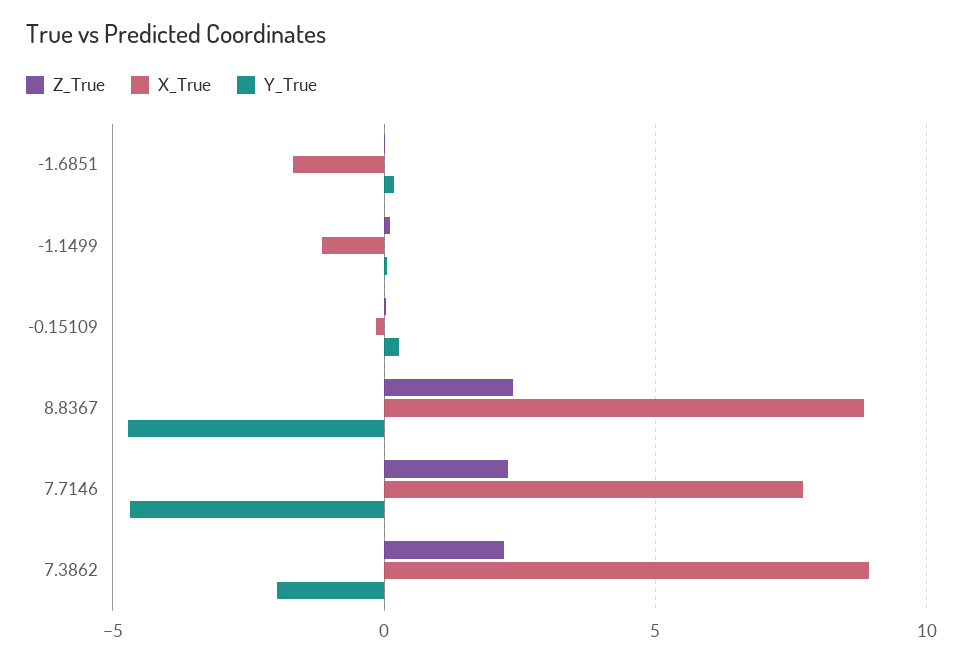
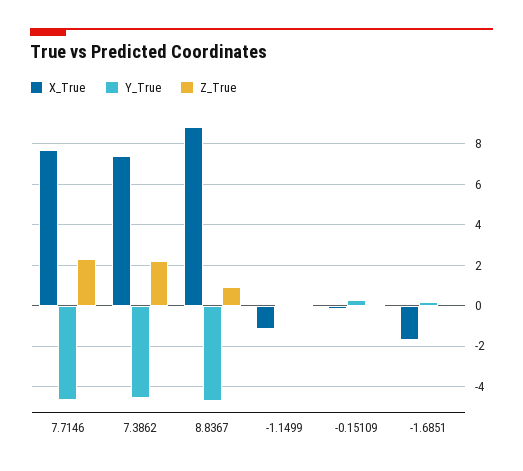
Z_True, 8.8367: 2.5 -> 1
X_True, 7.3862: 9 -> 7.5
Y_True, 7.3862: -2 -> -4.5

